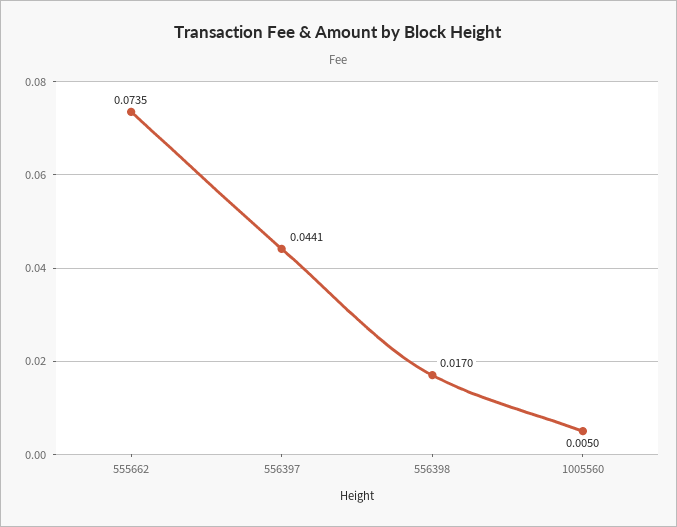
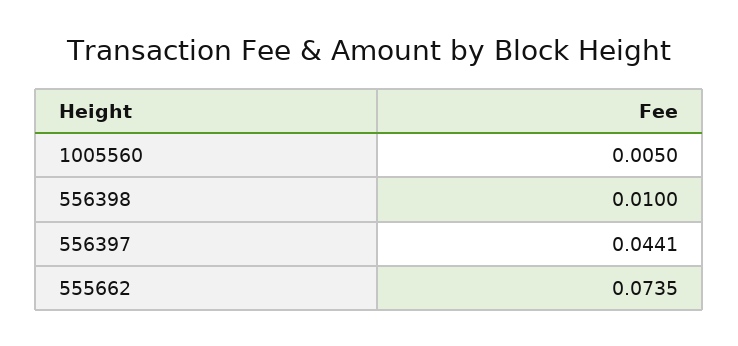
556398: 0.017 -> 0.01

